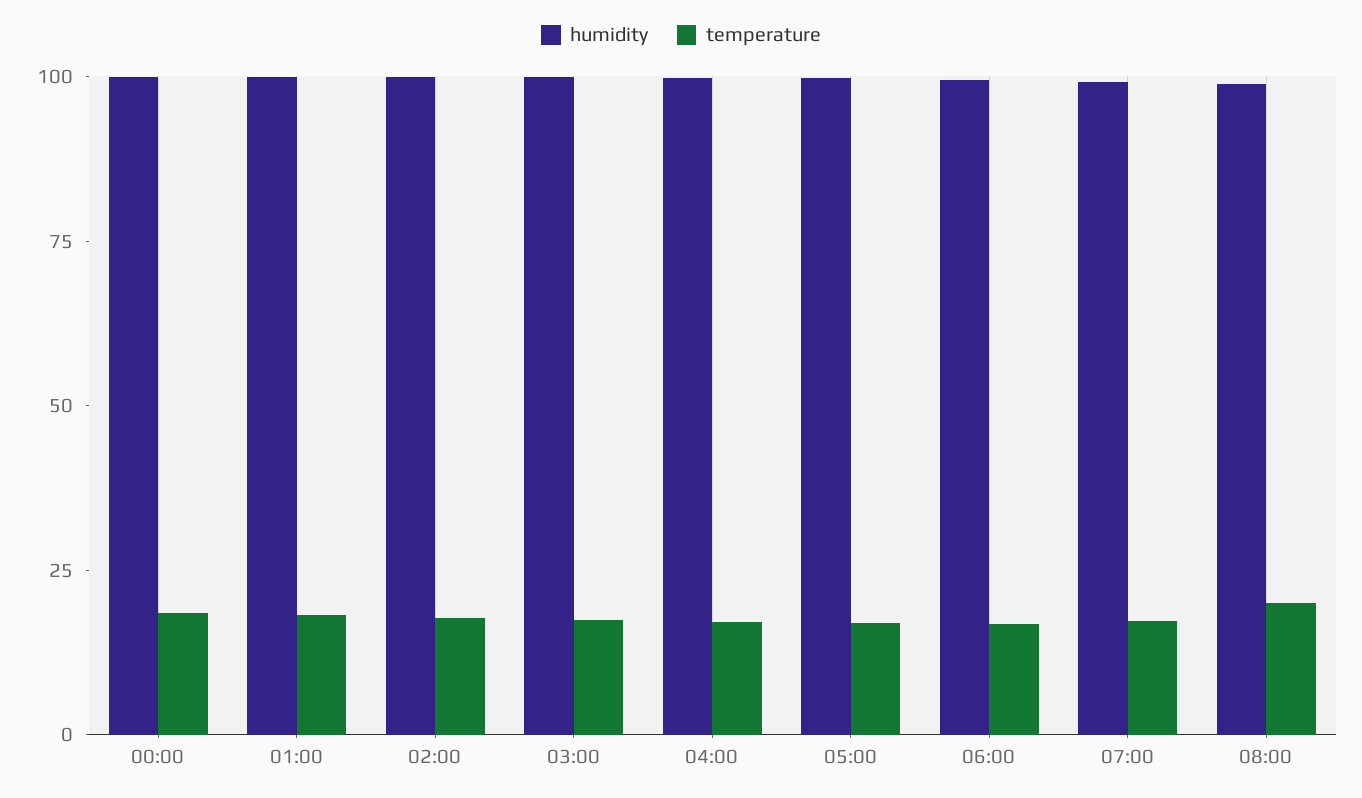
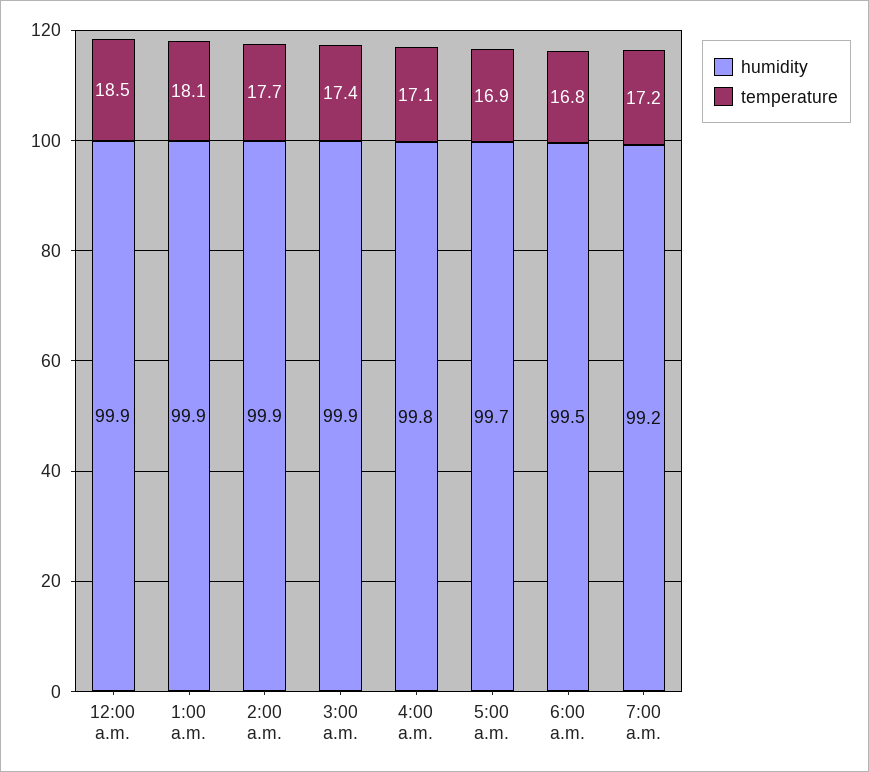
humidity, 08:00: 100 -> none
temperature, 08:00: 20 -> none

